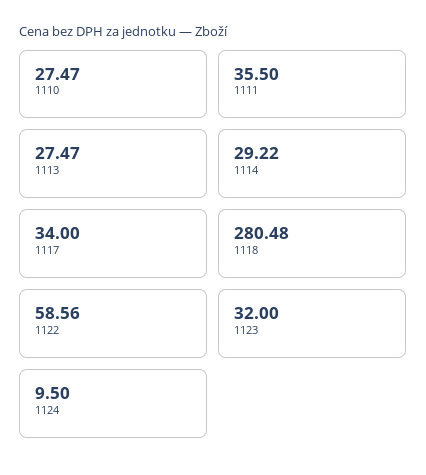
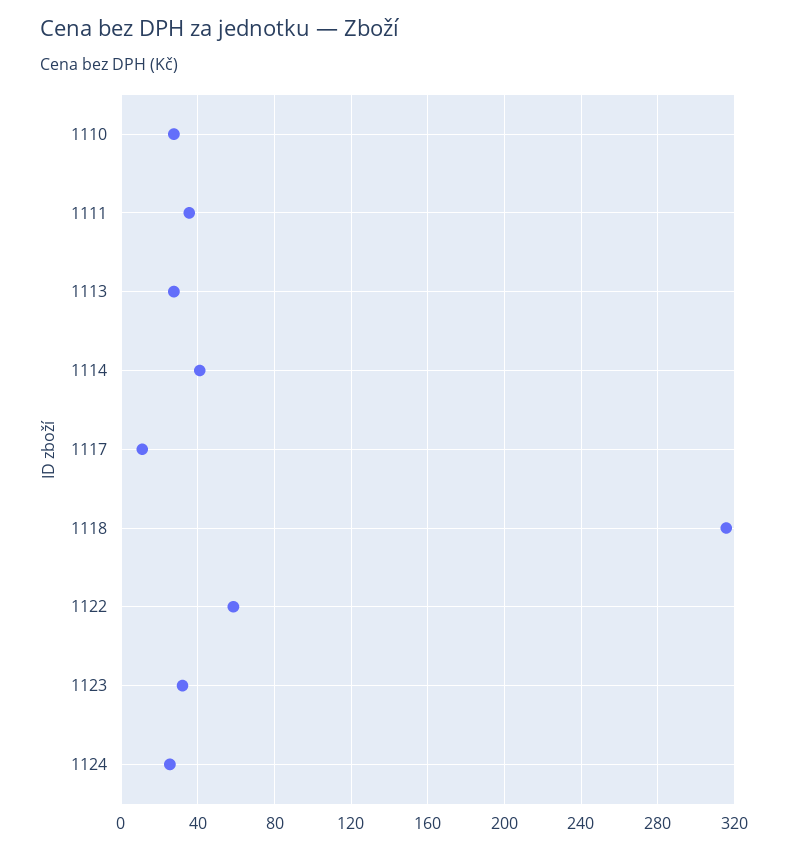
1114: 29.22 -> 40
1117: 34 -> 10
1118: 280.48 -> 315
1124: 9.5 -> 25

